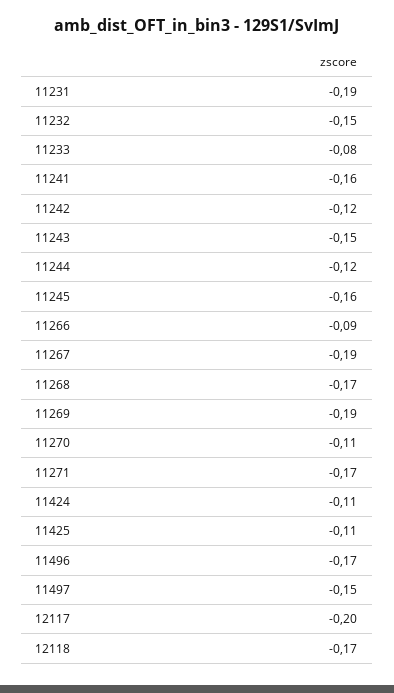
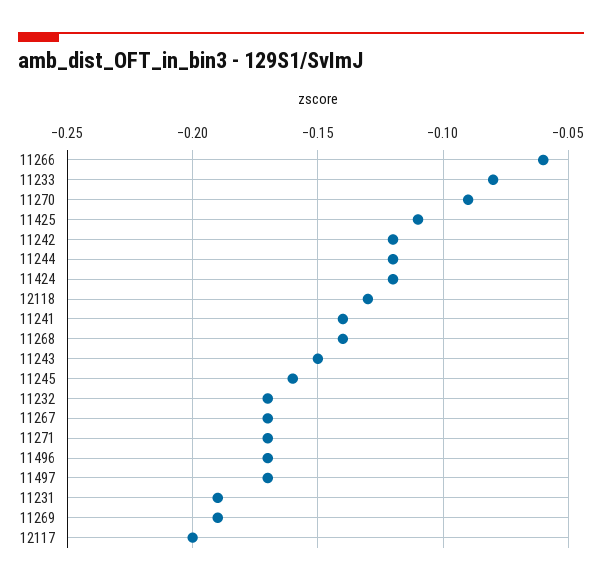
11232: -0.15 -> -0.17
11241: -0.16 -> -0.14
11266: -0.09 -> -0.06
11267: -0.19 -> -0.17
11268: -0.17 -> -0.14
11270: -0.11 -> -0.09
11424: -0.11 -> -0.12
11497: -0.15 -> -0.17
12118: -0.17 -> -0.13

